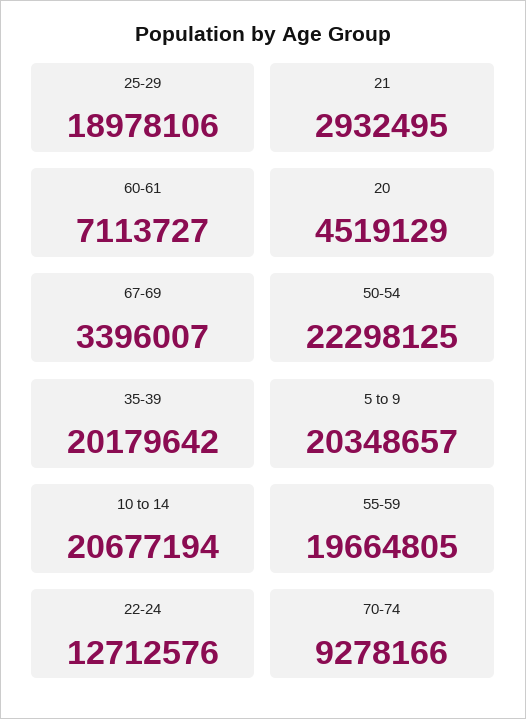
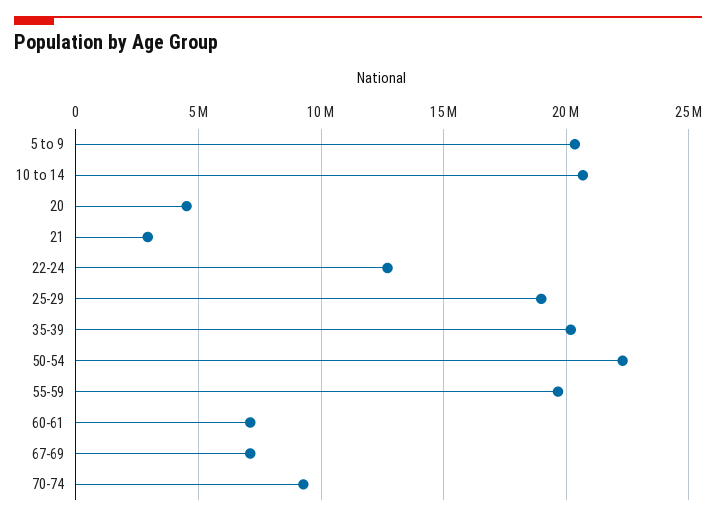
67-69: 3396007 -> 7000000

